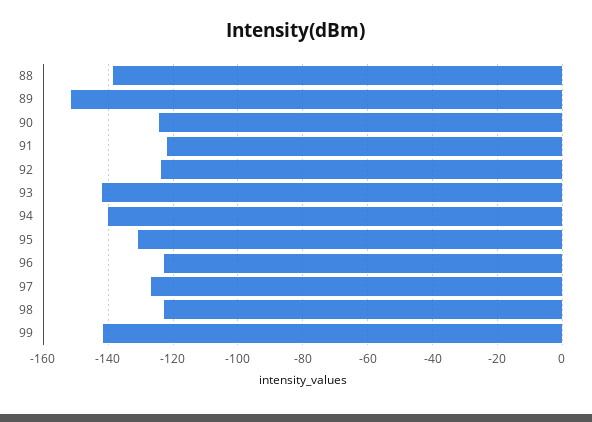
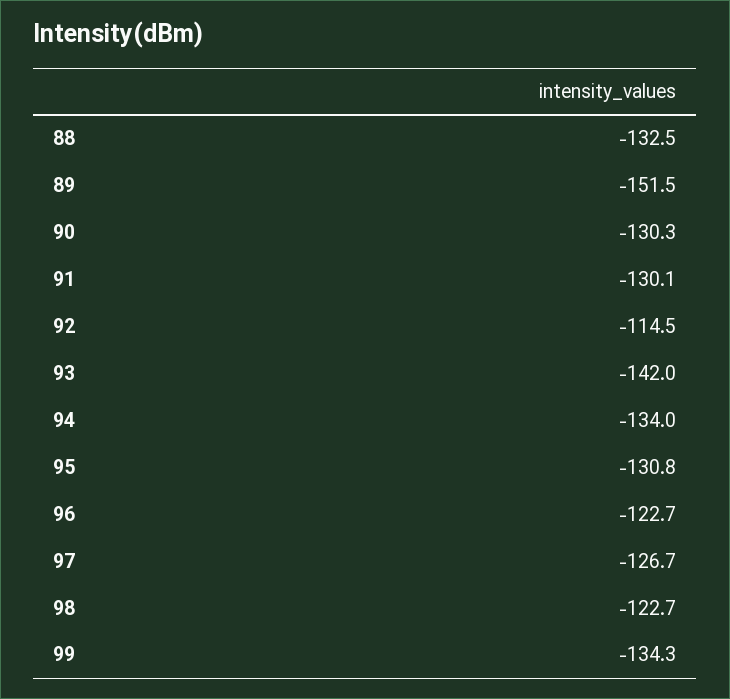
88: -138 -> -132.5
90: -124 -> -130.3
91: -122 -> -130.1
92: -124 -> -114.5
94: -140 -> -134
99: -142 -> -134.3

